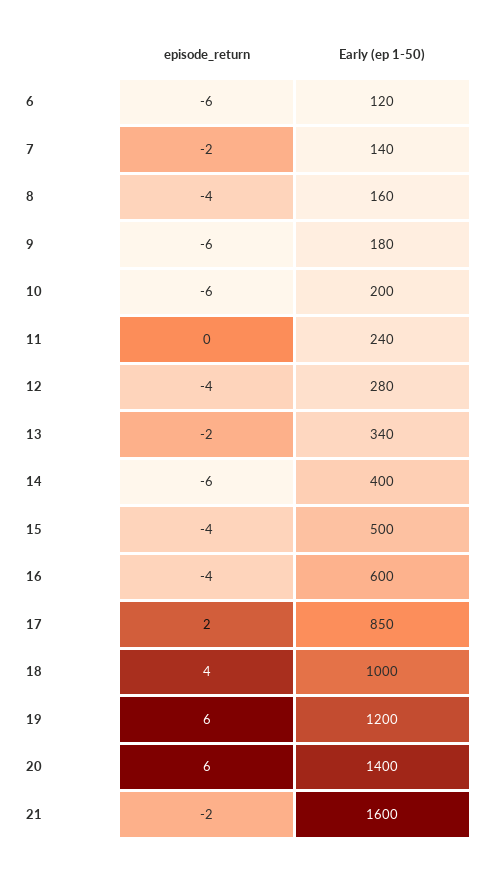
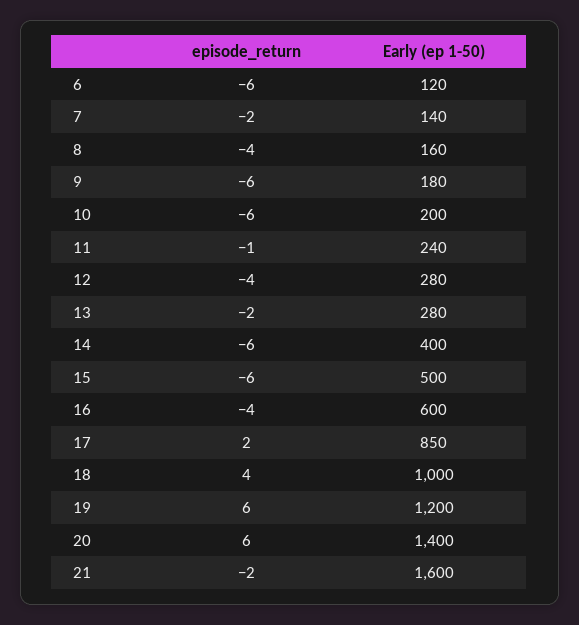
episode_return, 11: 0 -> -1
Early (ep 1-50), 13: 340 -> 280
episode_return, 15: -4 -> -6

